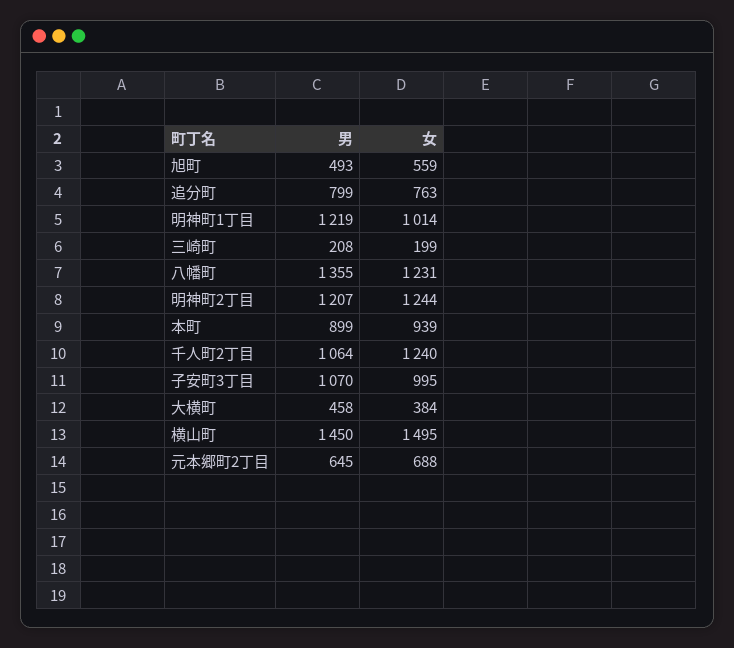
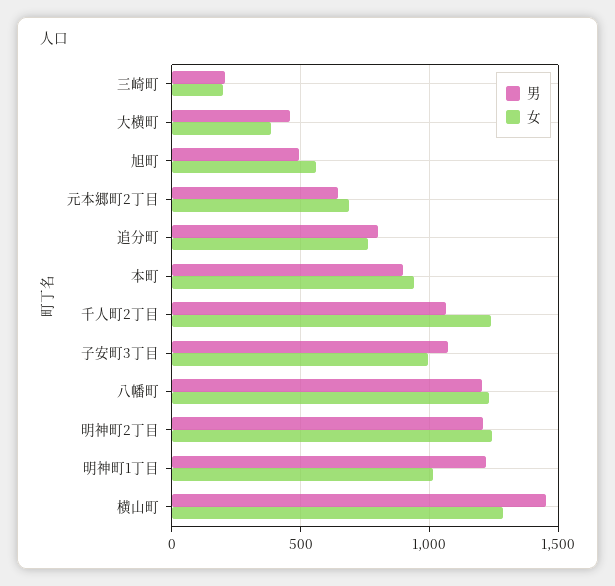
男, 八幡町: 1355 -> 1200
女, 横山町: 1495 -> 1300

